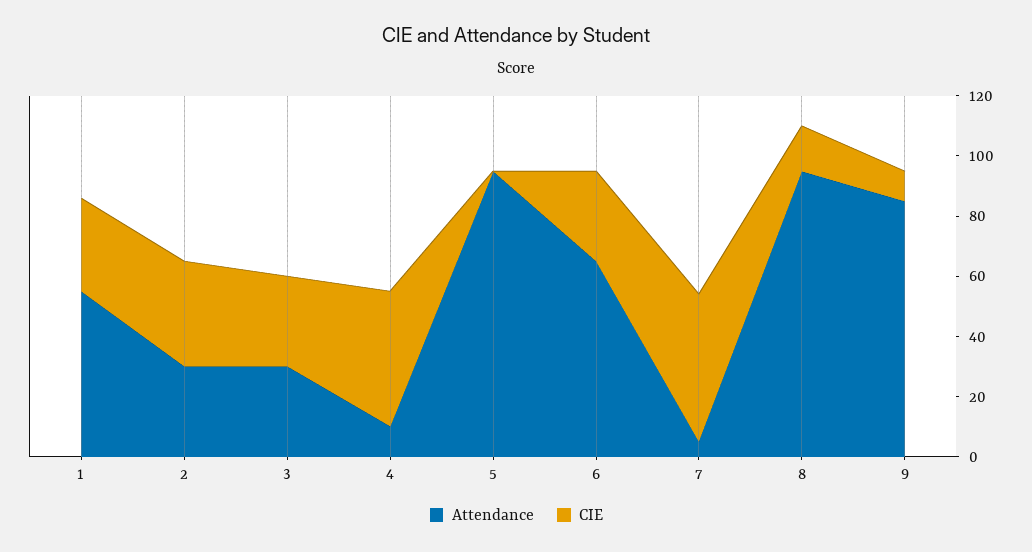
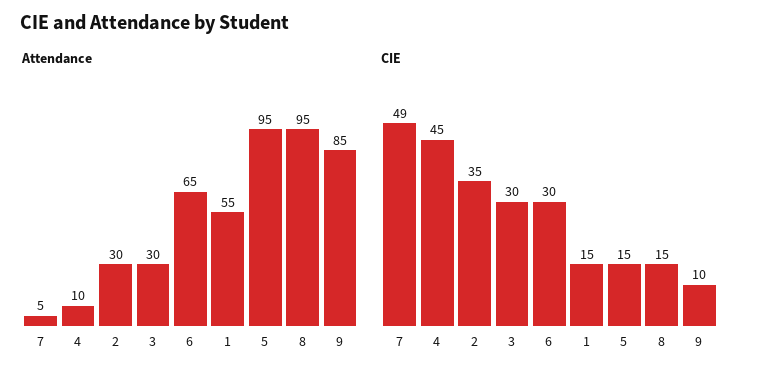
CIE, 1: 30 -> 15
CIE, 5: 0 -> 15

